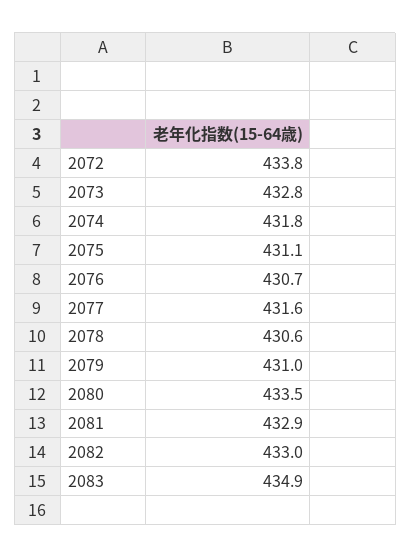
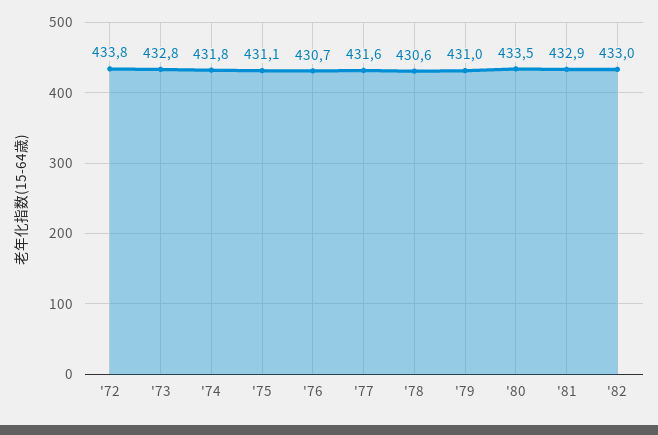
2083: 434.9 -> none

